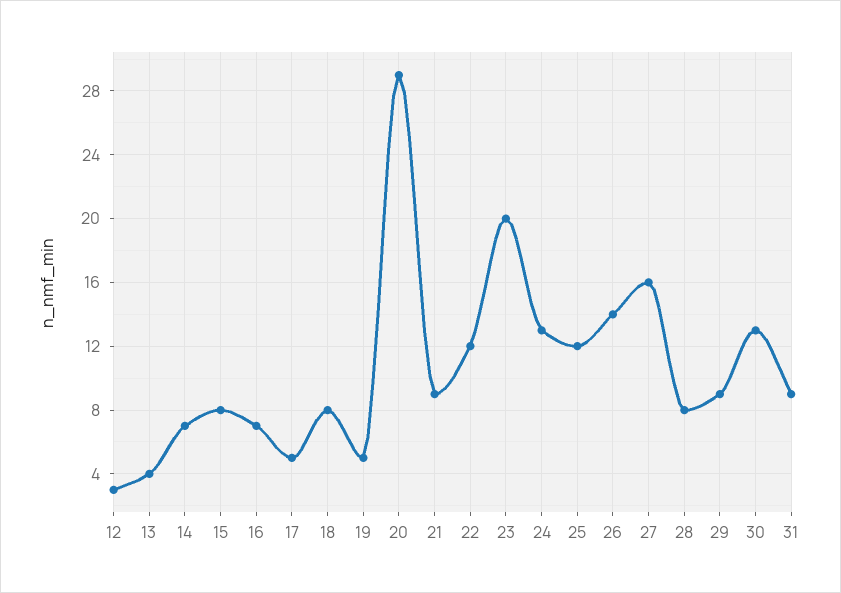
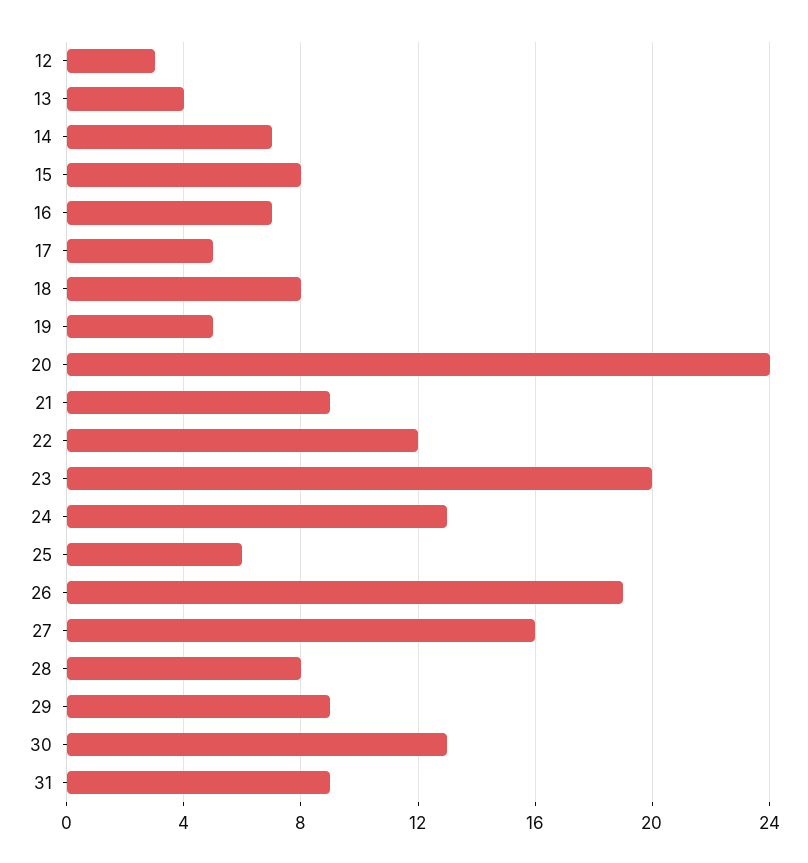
20: 29 -> 24
25: 12 -> 6
26: 14 -> 19

